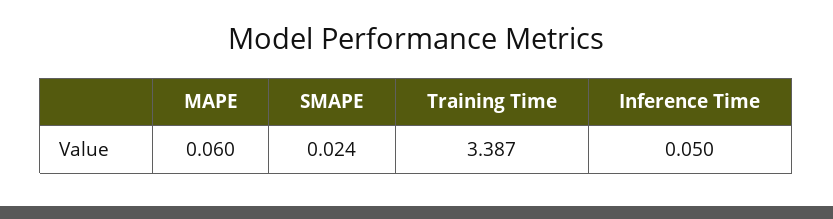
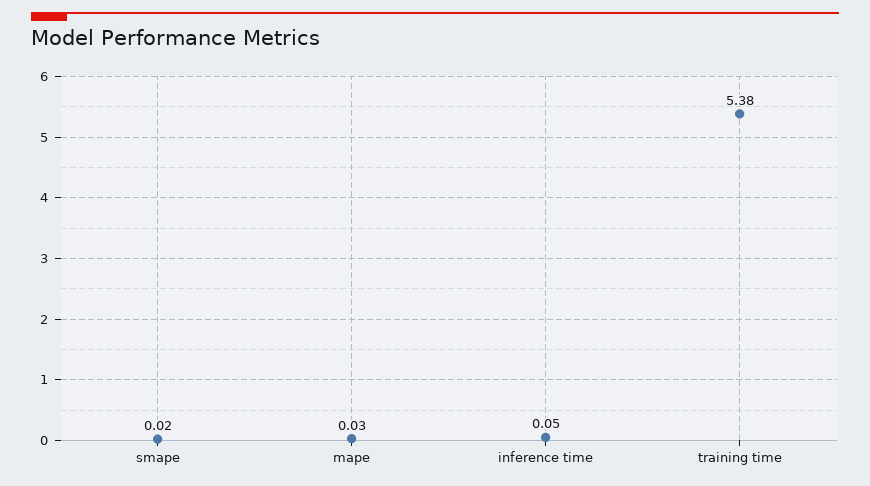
MAPE: 0.06 -> 0.03
Training Time: 3.387 -> 5.38

